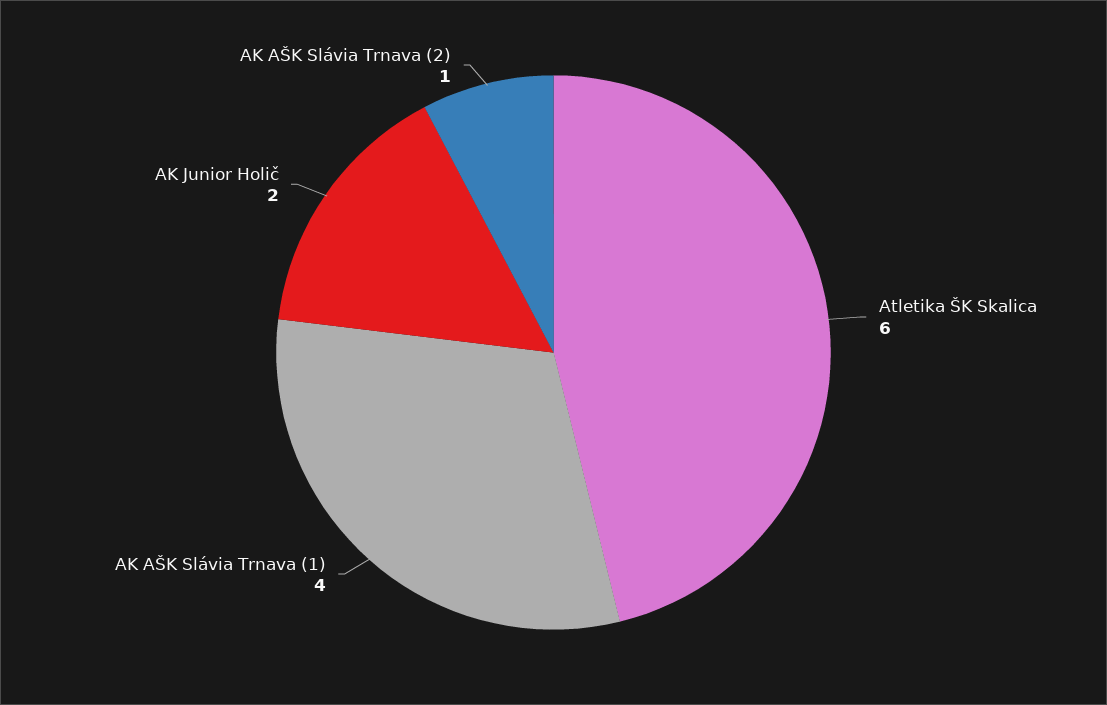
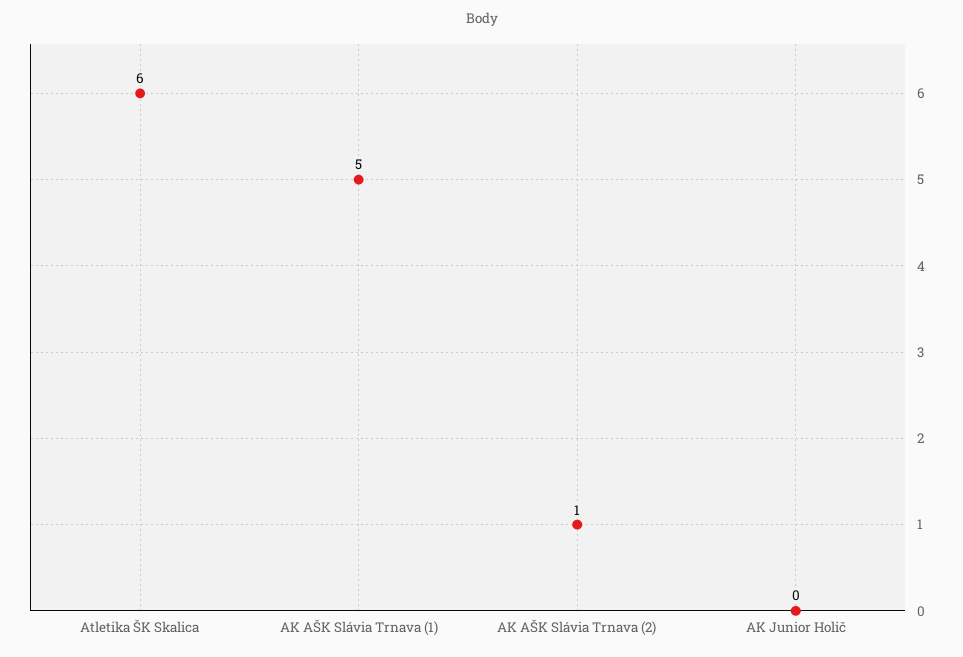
AK AŠK Slávia Trnava (1): 4 -> 5
AK Junior Holič: 2 -> 0

